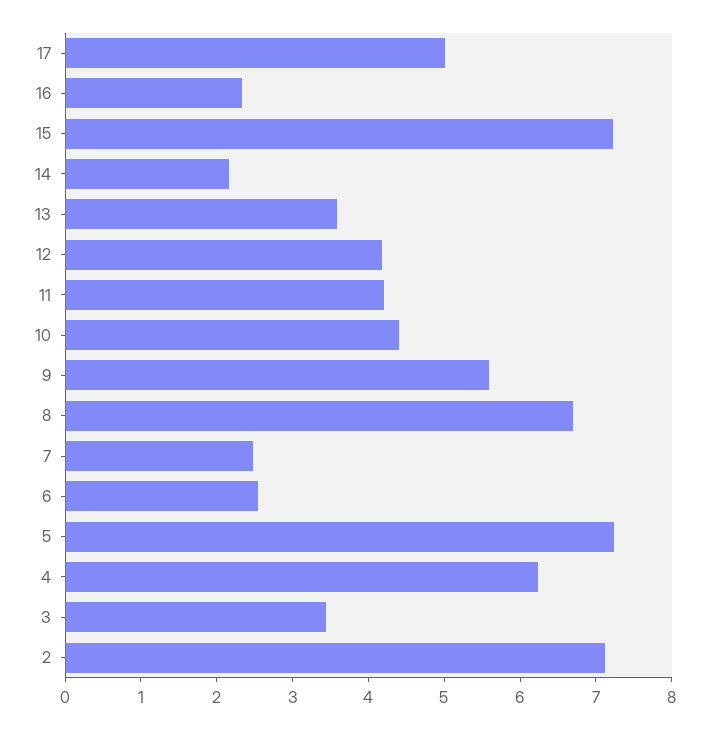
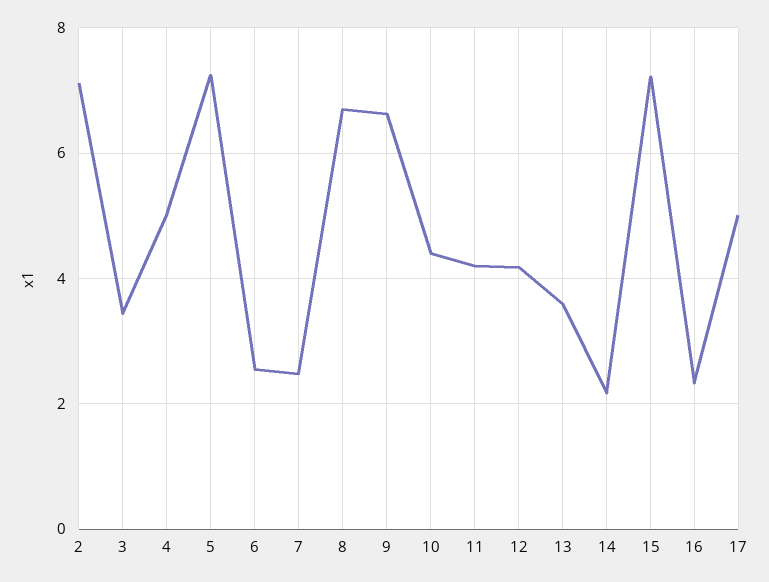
9: 5.6 -> 6.6
4: 6.2 -> 5

